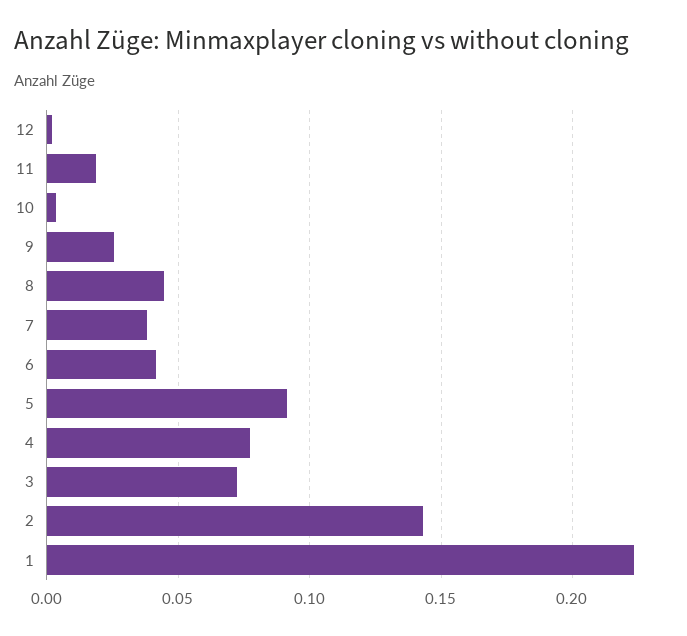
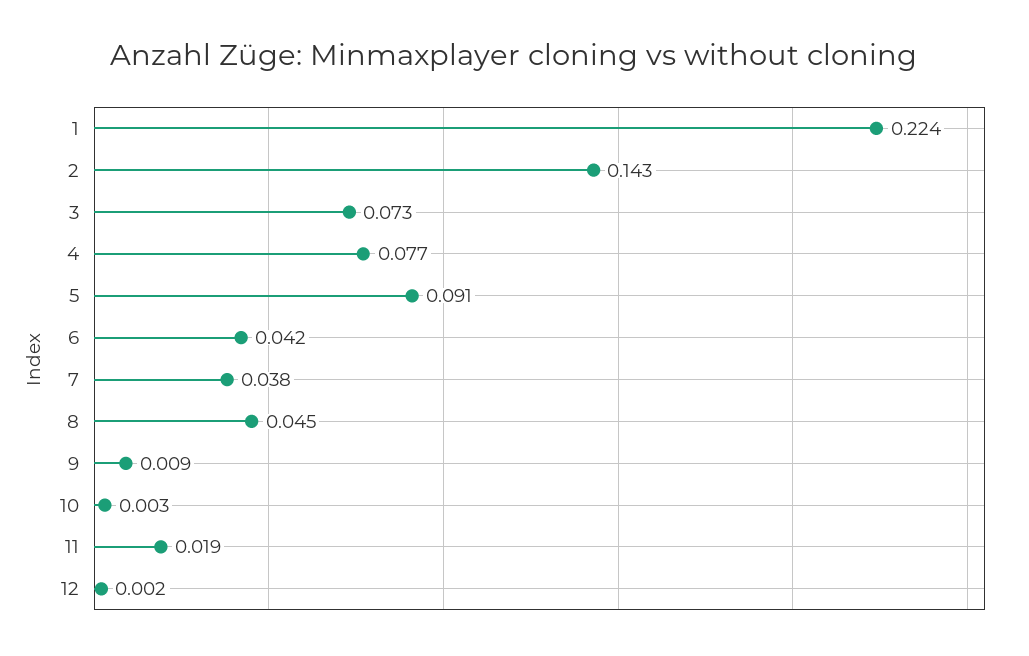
9: 0.025 -> 0.009

